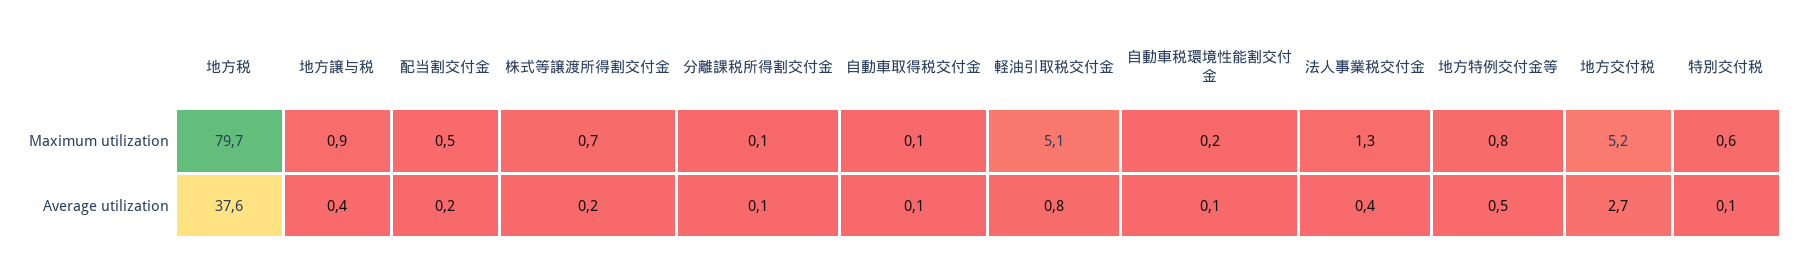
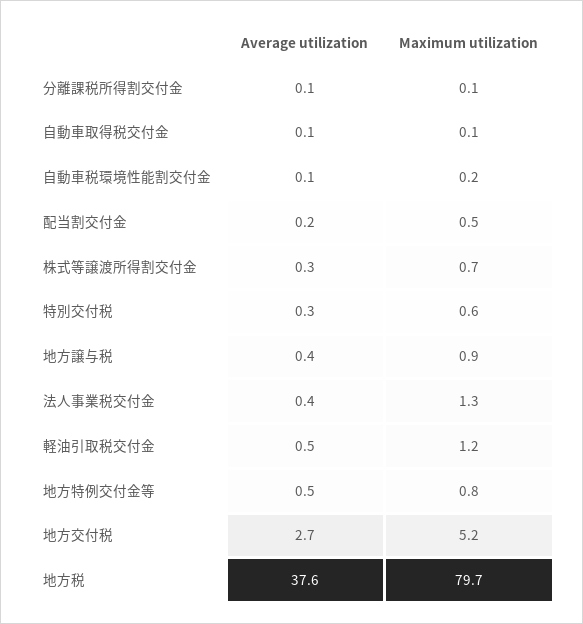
軽油引取税交付金, Maximum utilization: 5.1 -> 1.2
株式等譲渡所得割交付金, Average utilization: 0.2 -> 0.3
軽油引取税交付金, Average utilization: 0.8 -> 0.5
特別交付税, Average utilization: 0.1 -> 0.3

